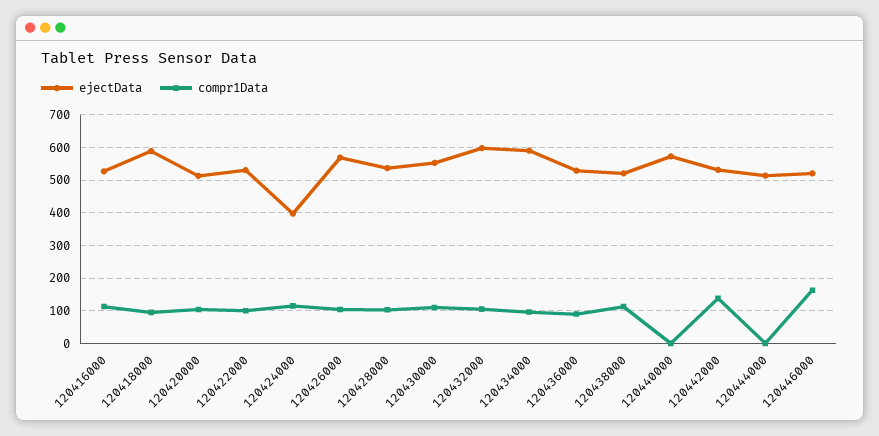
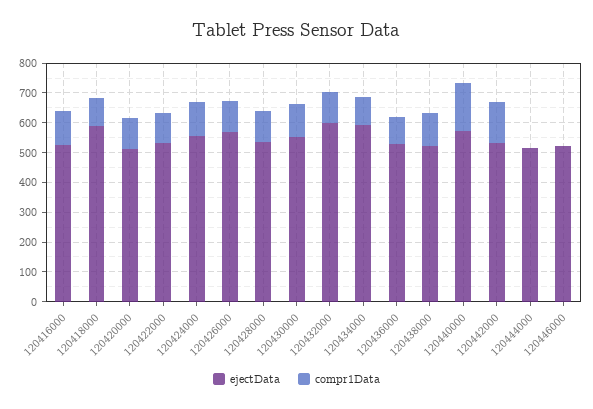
ejectData, 120424000: 400 -> 550
compr1Data, 120440000: 0 -> 150
compr1Data, 120446000: 160 -> 0

